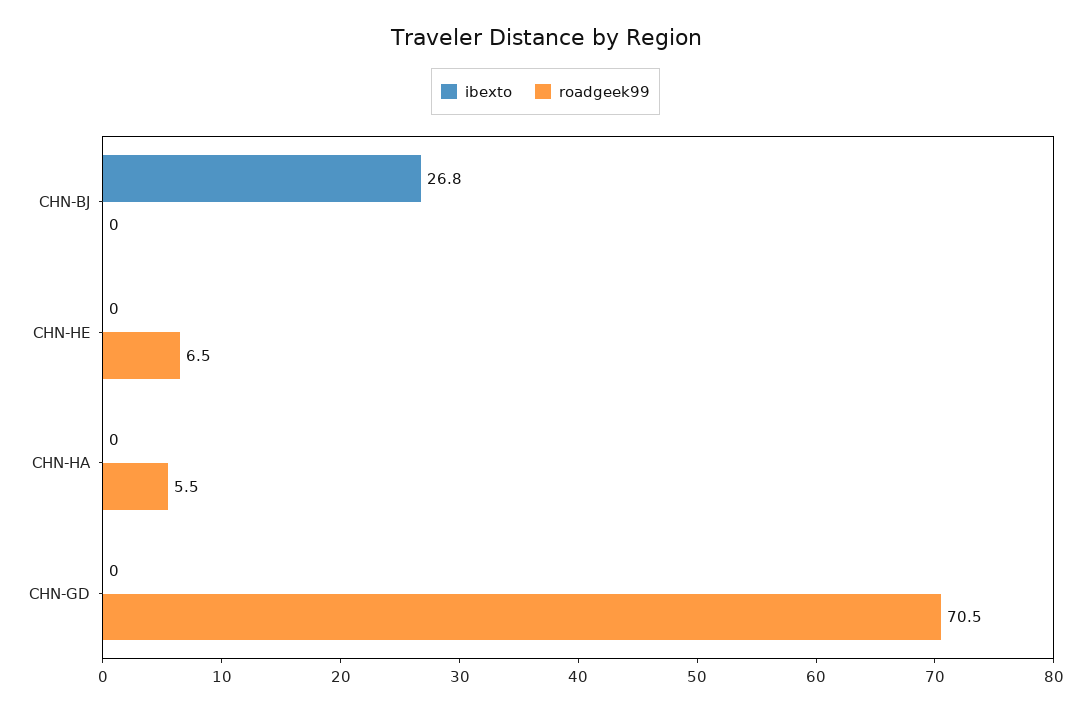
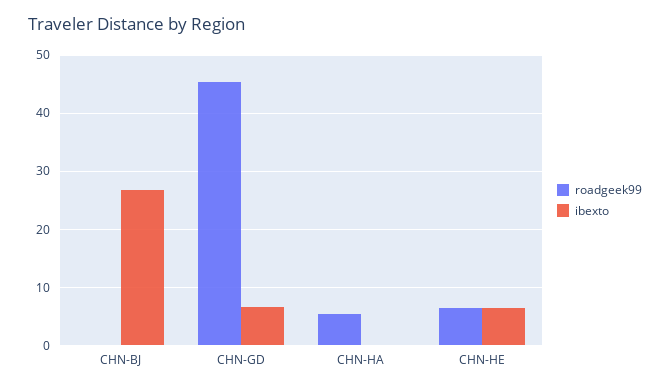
ibexto, CHN-HE: 0 -> 6
ibexto, CHN-GD: 0 -> 6
roadgeek99, CHN-GD: 70.5 -> 46

